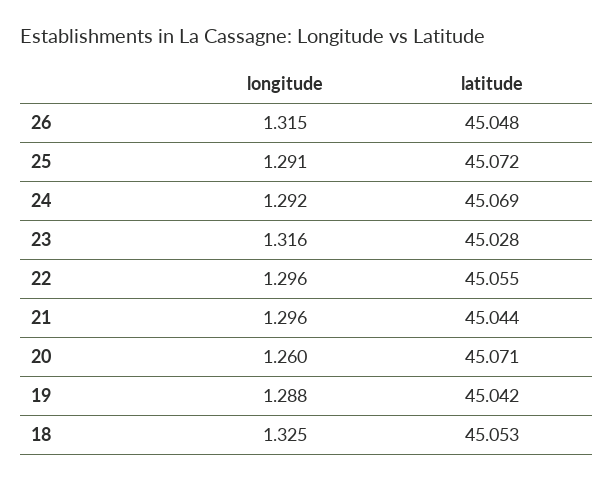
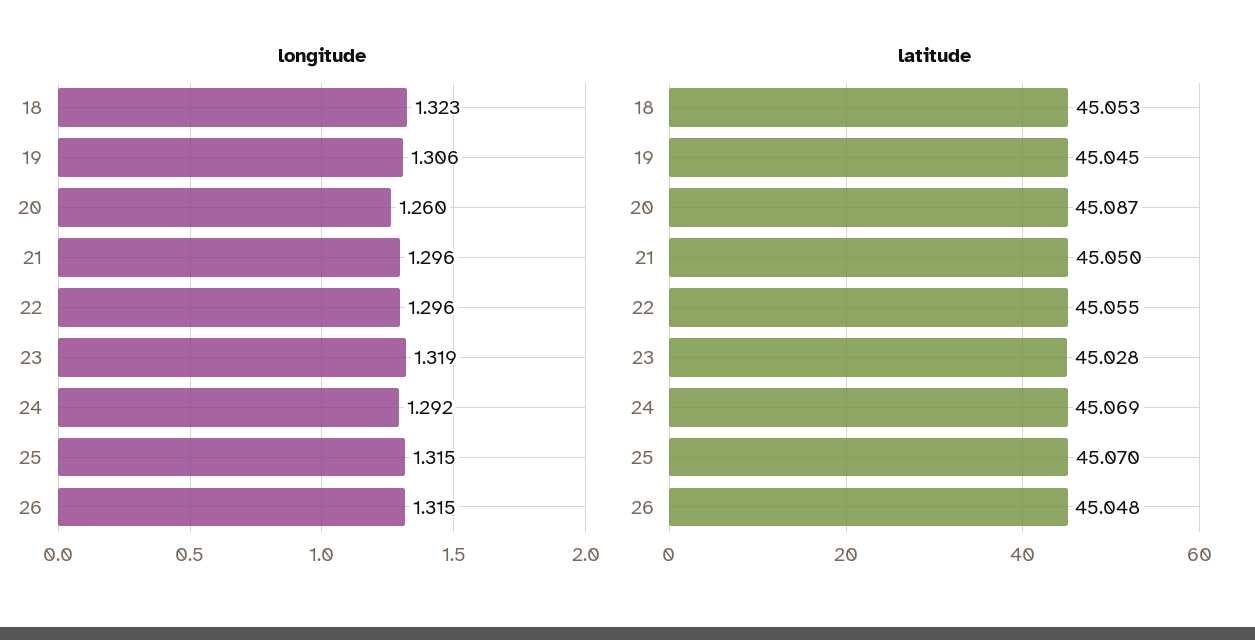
longitude, 25: 1.291 -> 1.315
latitude, 25: 45.072 -> 45.07
longitude, 23: 1.316 -> 1.319
latitude, 21: 45.044 -> 45.05
latitude, 20: 45.071 -> 45.087
longitude, 19: 1.288 -> 1.306
latitude, 19: 45.042 -> 45.045
longitude, 18: 1.325 -> 1.323

